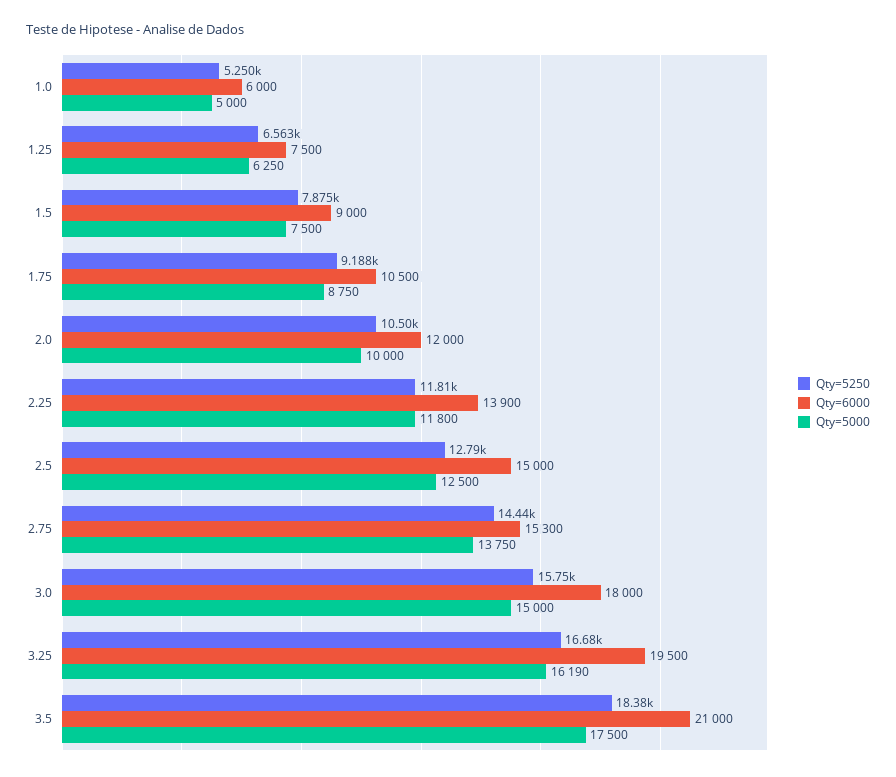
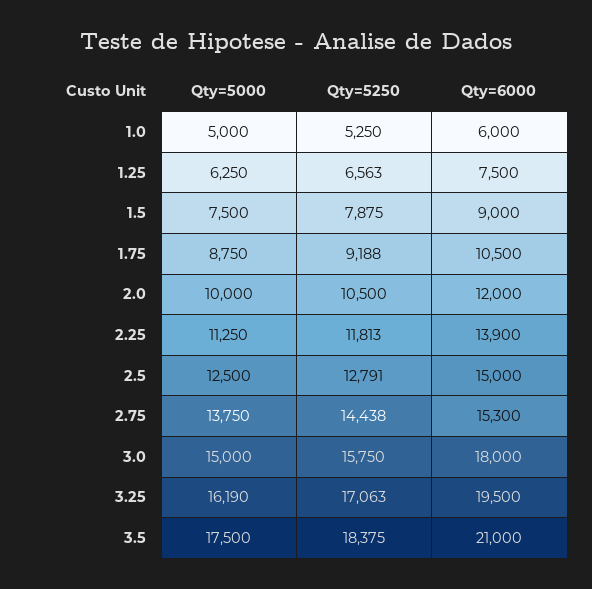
Qty=5000, 2.25: 11800 -> 11250
Qty=5250, 3.25: 16680 -> 17063

